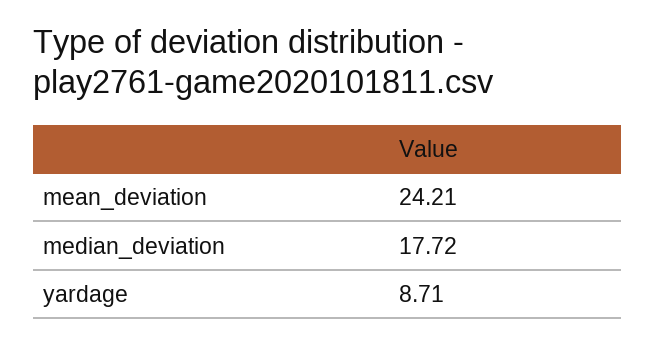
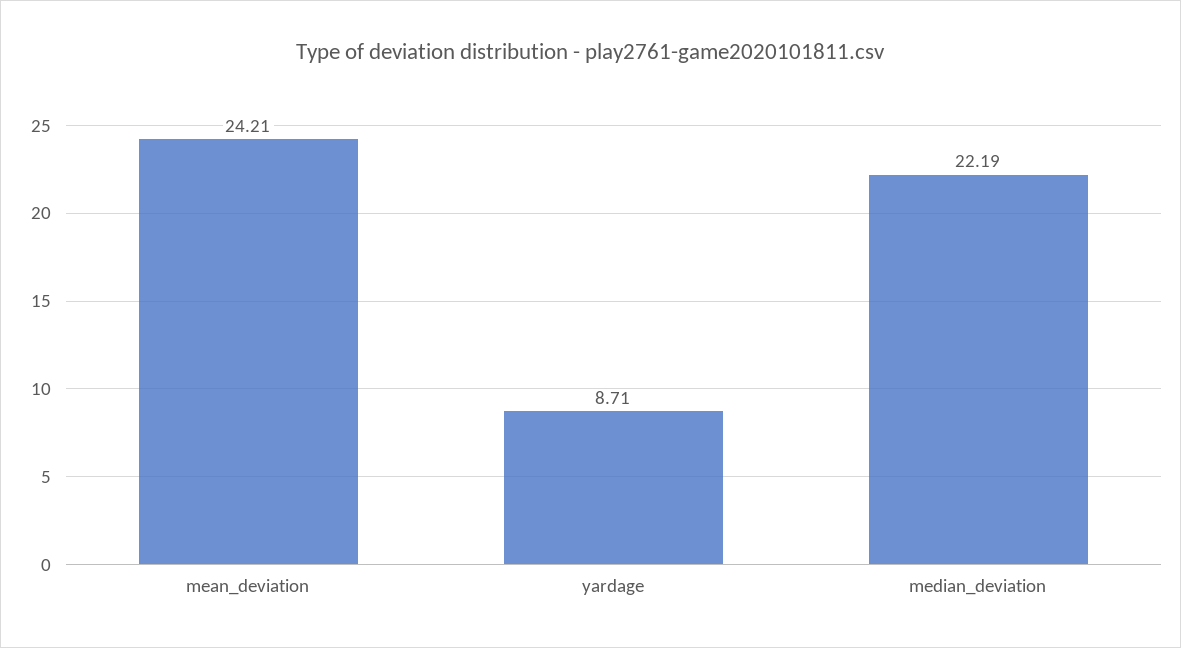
median_deviation: 17.72 -> 22.19

